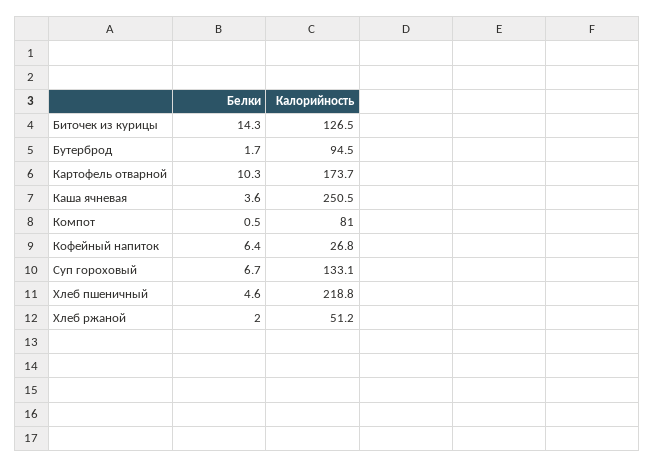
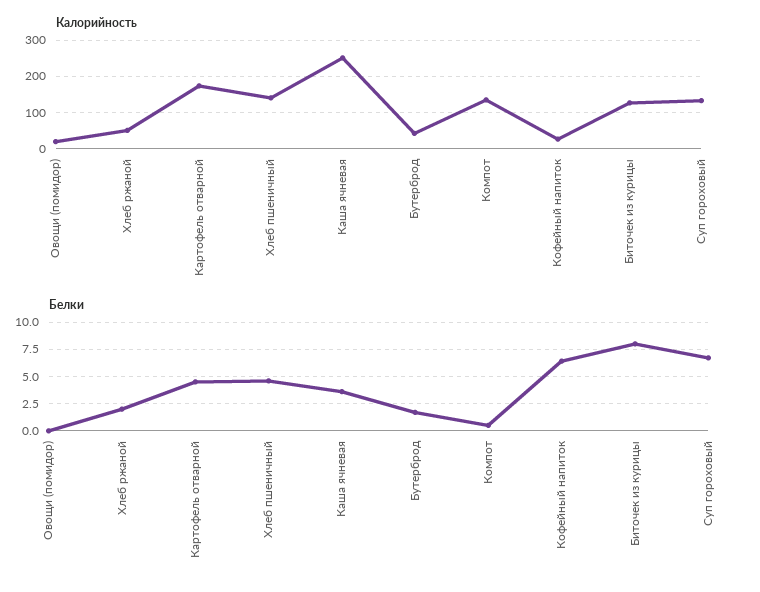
Белки, Биточек из курицы: 14.3 -> 7.5
Калорийность, Бутерброд: 94.5 -> 40
Белки, Картофель отварной: 10.3 -> 5
Калорийность, Компот: 81 -> 140
Калорийность, Хлеб пшеничный: 218.8 -> 140
Калорийность, Овощи (помидор): none -> 20
Белки, Овощи (помидор): none -> 0

